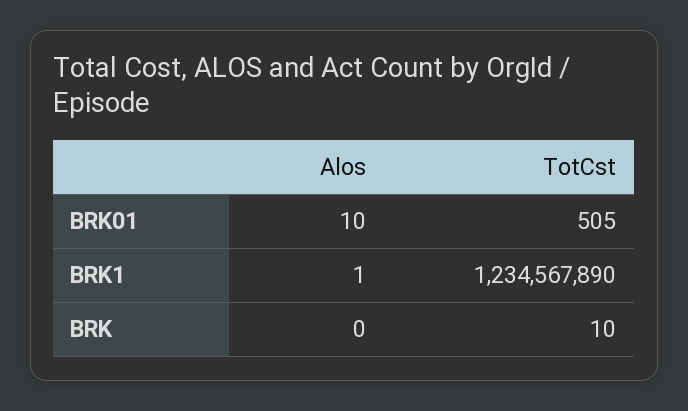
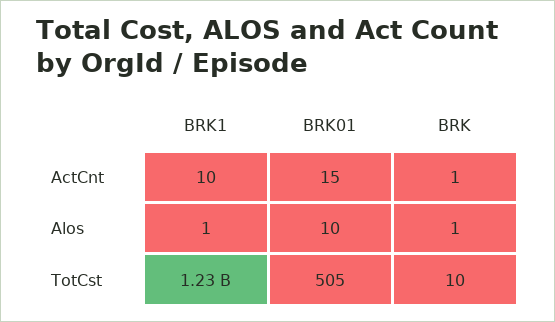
Alos, BRK: 0 -> 1
ActCnt, BRK1: none -> 10
ActCnt, BRK01: none -> 15
ActCnt, BRK: none -> 1

